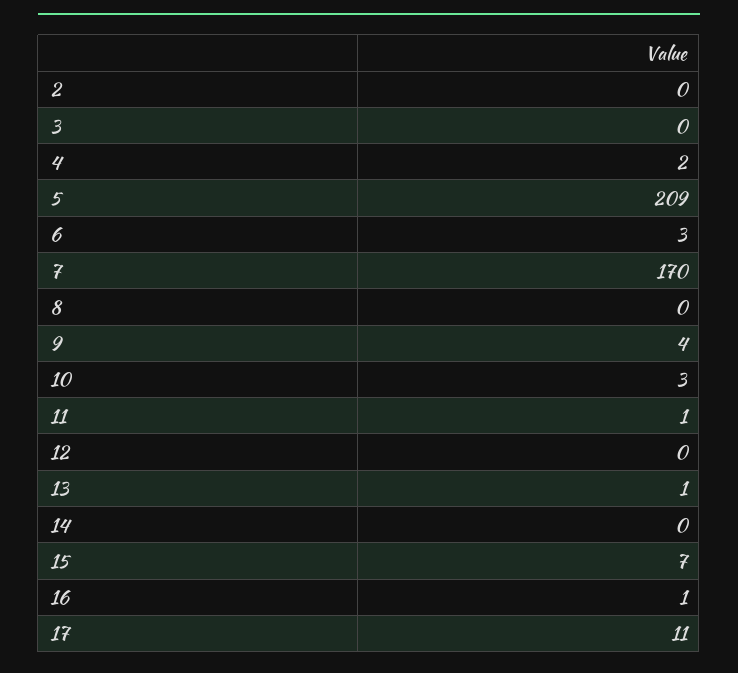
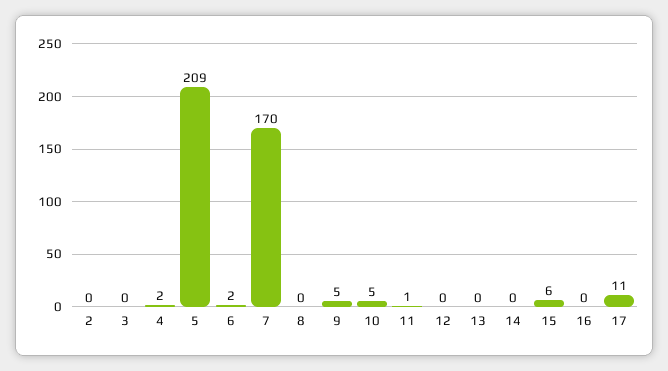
6: 3 -> 2
9: 4 -> 5
10: 3 -> 5
13: 1 -> 0
15: 7 -> 6
16: 1 -> 0

